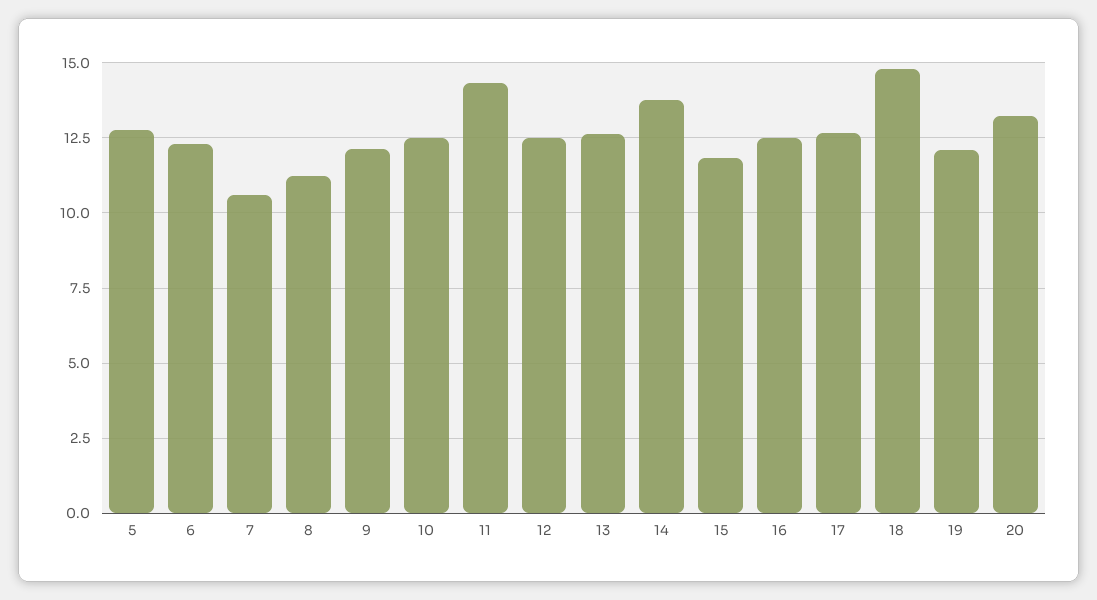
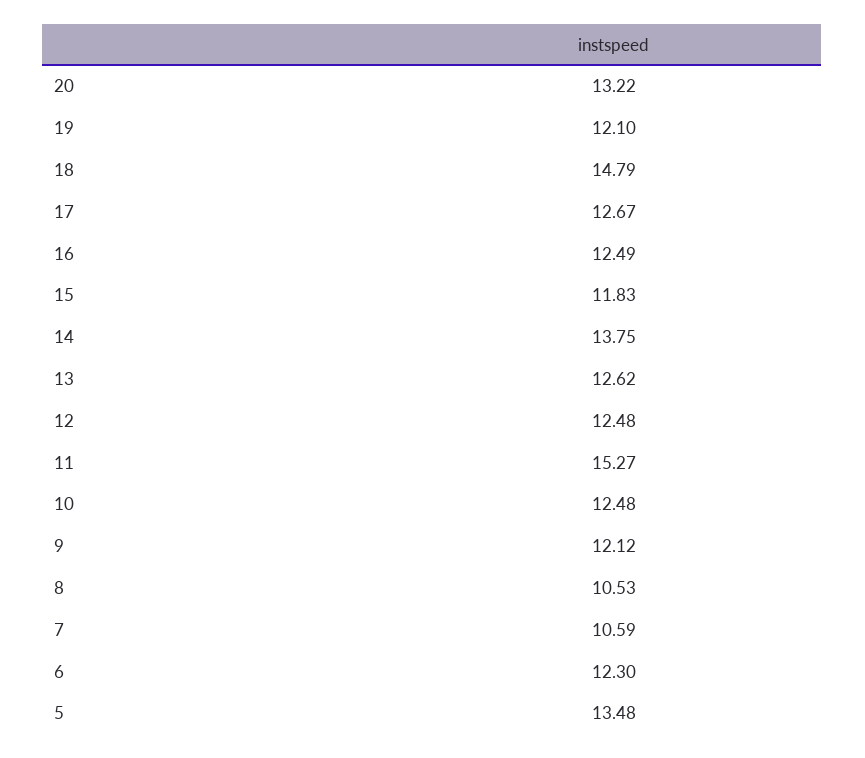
5: 12.75 -> 13.48
8: 11.25 -> 10.53
11: 14.25 -> 15.27

